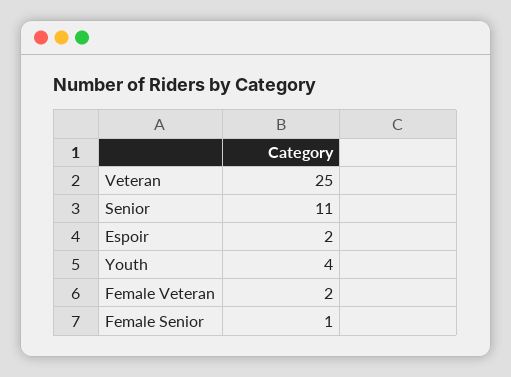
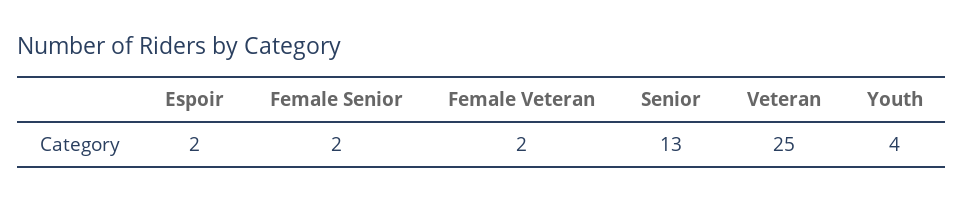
Senior: 11 -> 13
Female Senior: 1 -> 2

